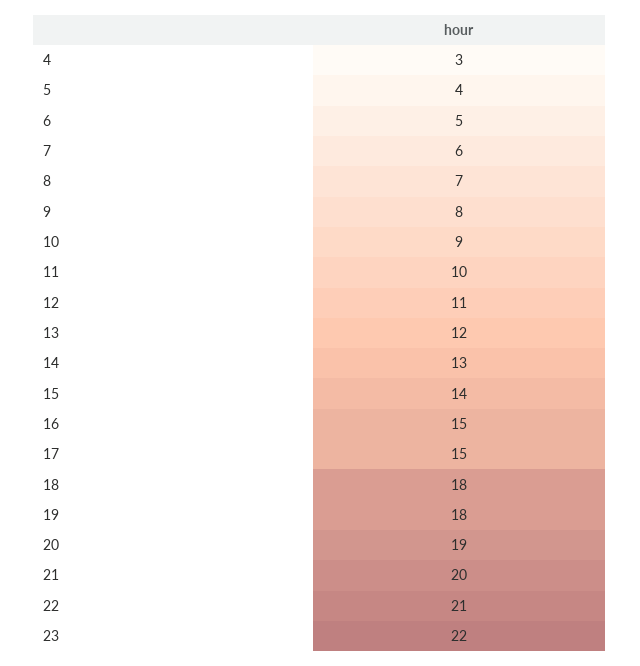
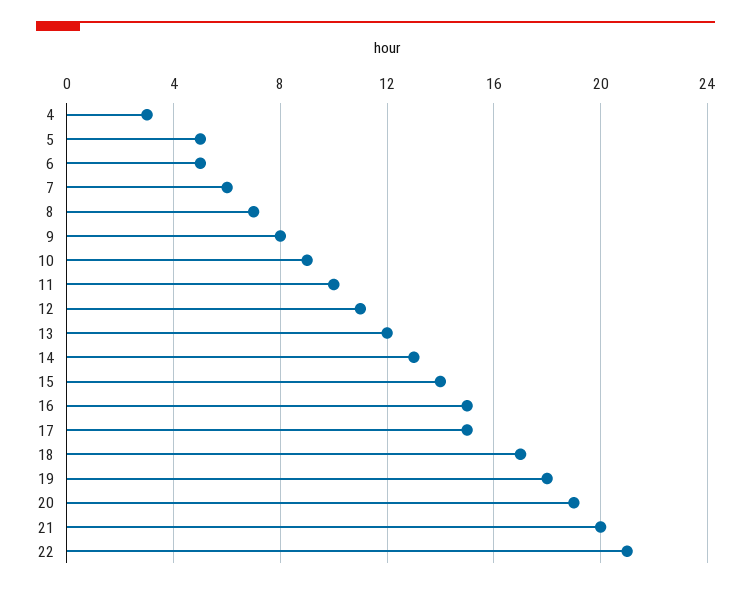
5: 4 -> 5
18: 18 -> 17
23: 22 -> none

